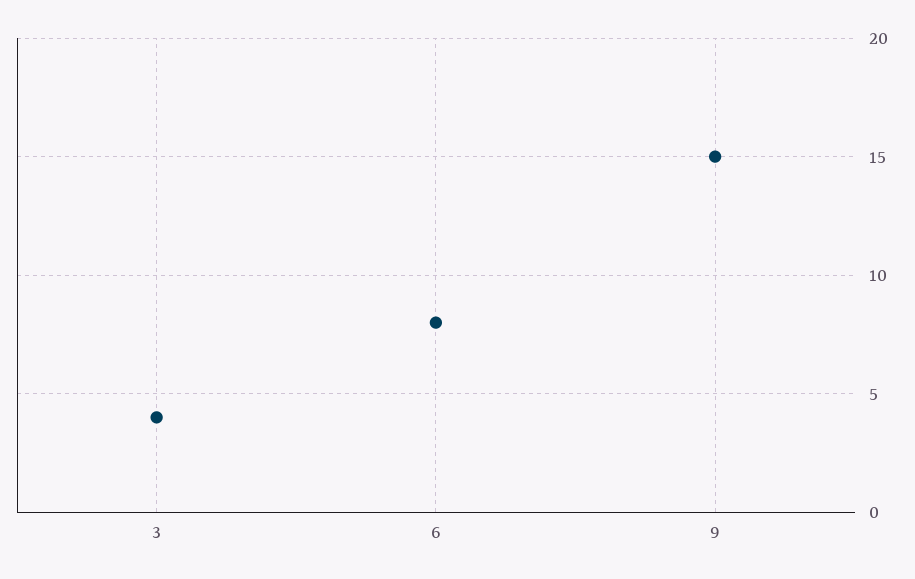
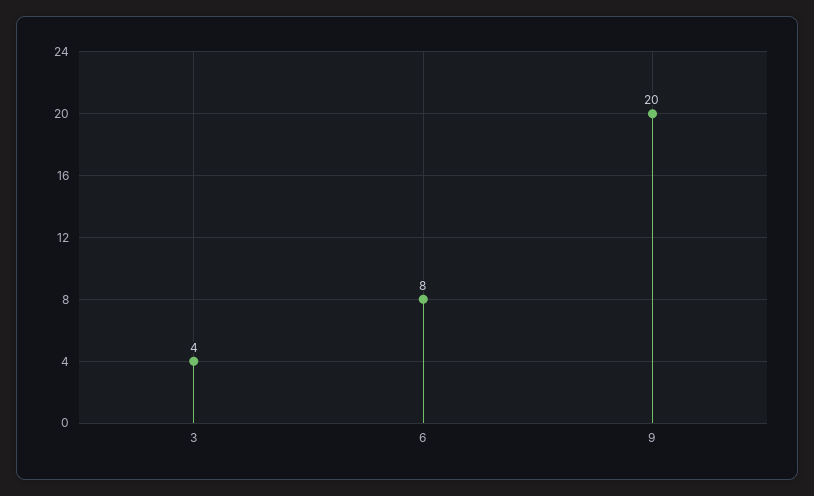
9: 15 -> 20

